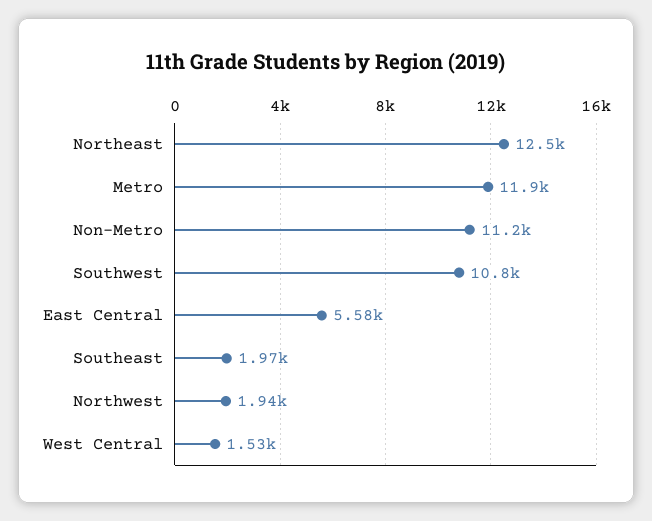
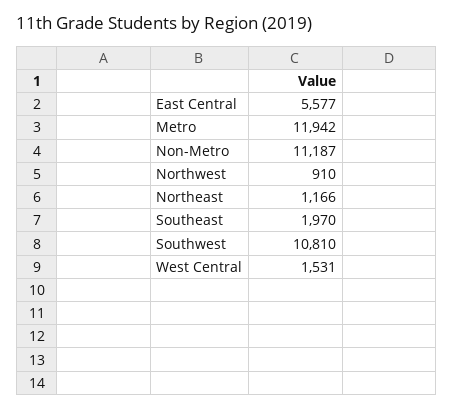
Northeast: 12500 -> 1166
Northwest: 1940 -> 910

